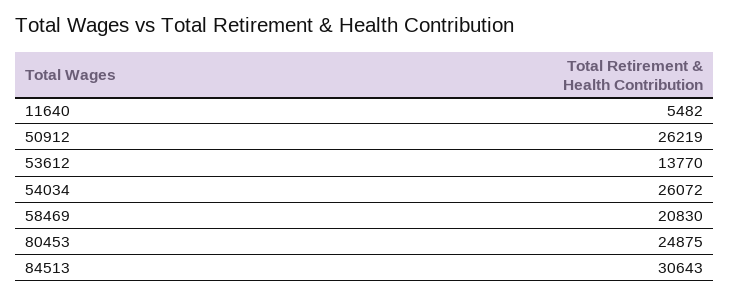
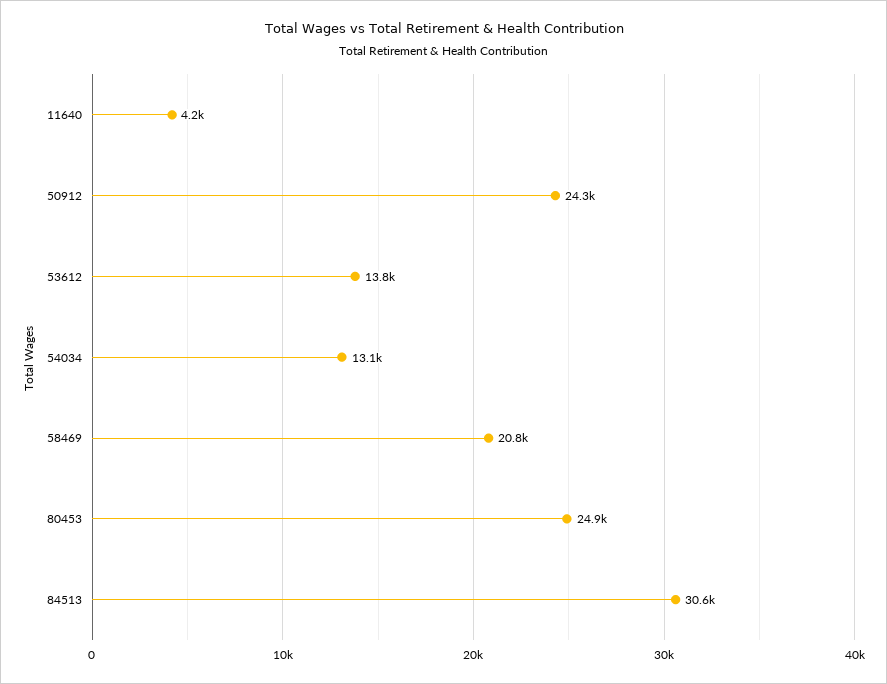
11640: 5482 -> 4200
50912: 26219 -> 24300
54034: 26072 -> 13100

